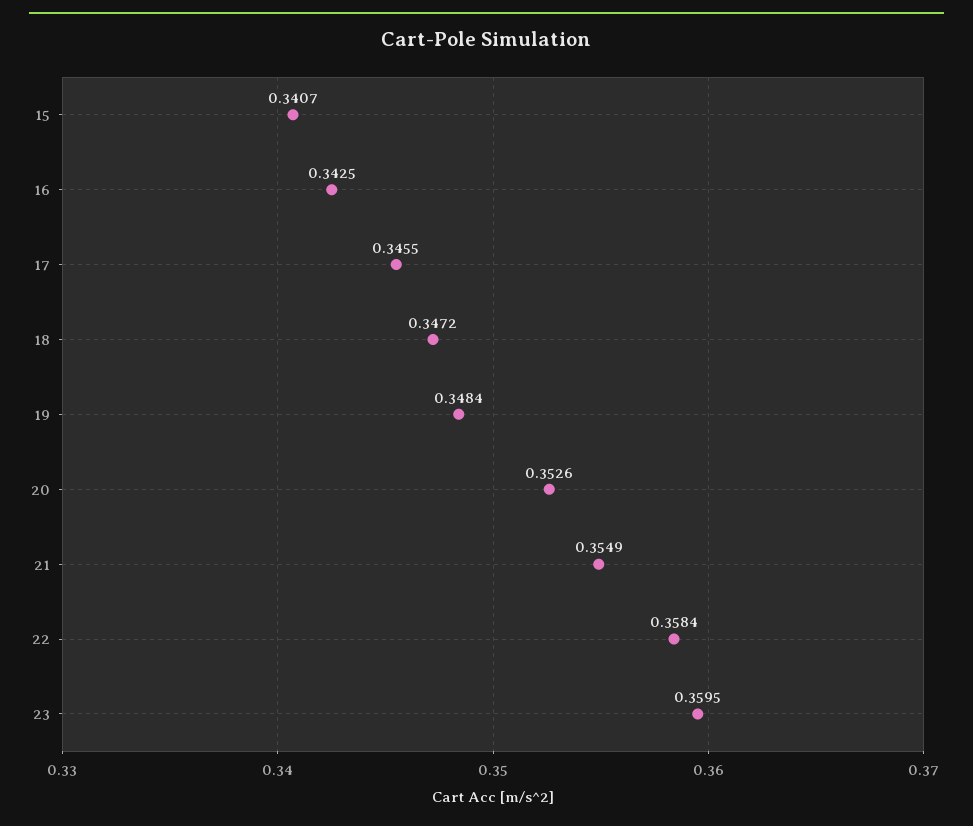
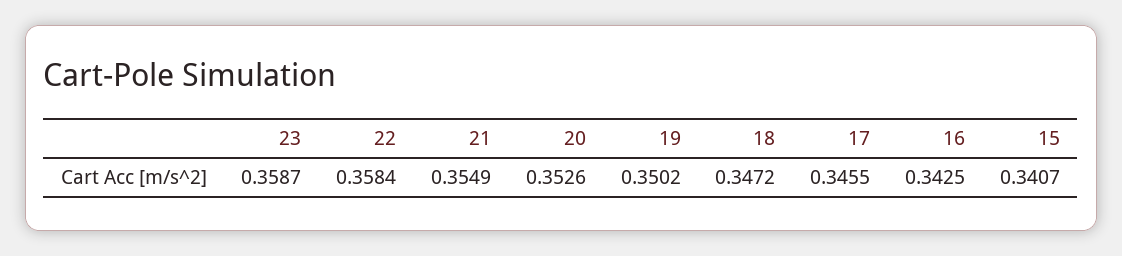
19: 0.3484 -> 0.3502
23: 0.3595 -> 0.3587

